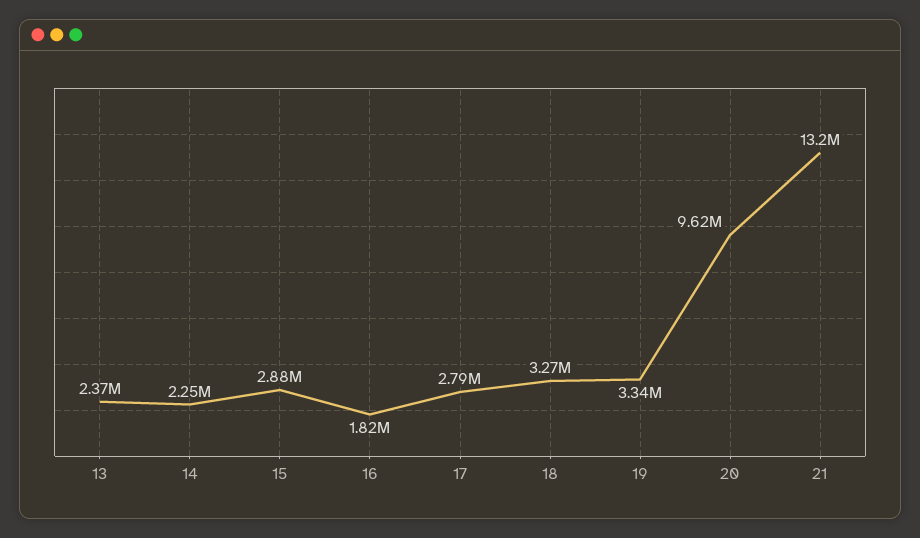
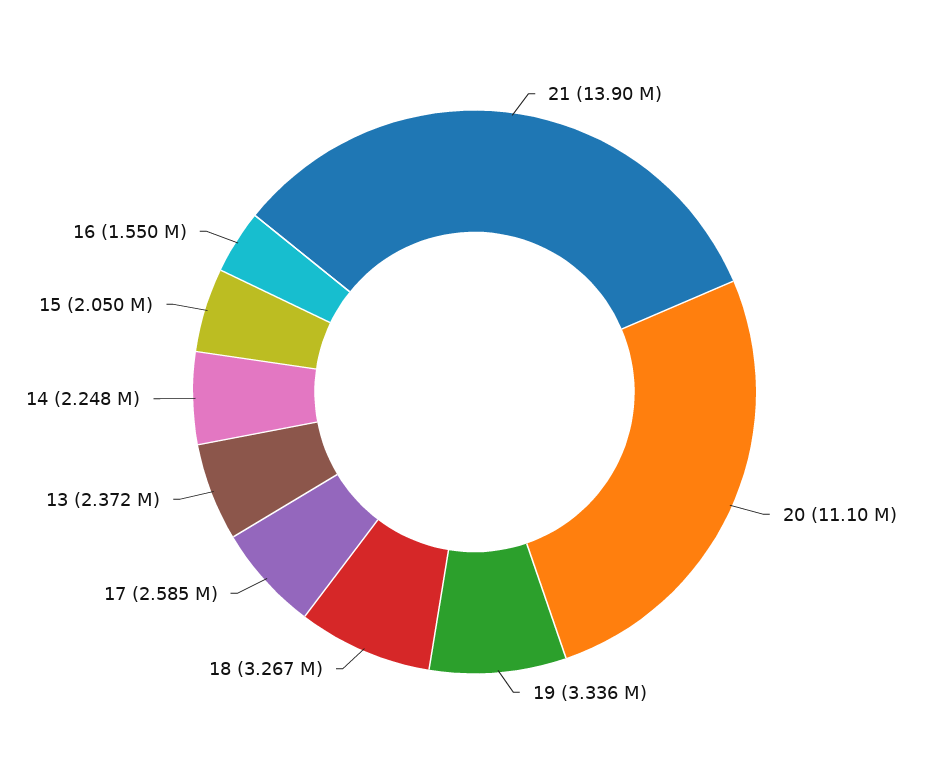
15: 2880000 -> 2050000
16: 1820000 -> 1550000
17: 2790000 -> 2585000
20: 9620000 -> 11100000
21: 13200000 -> 13900000

